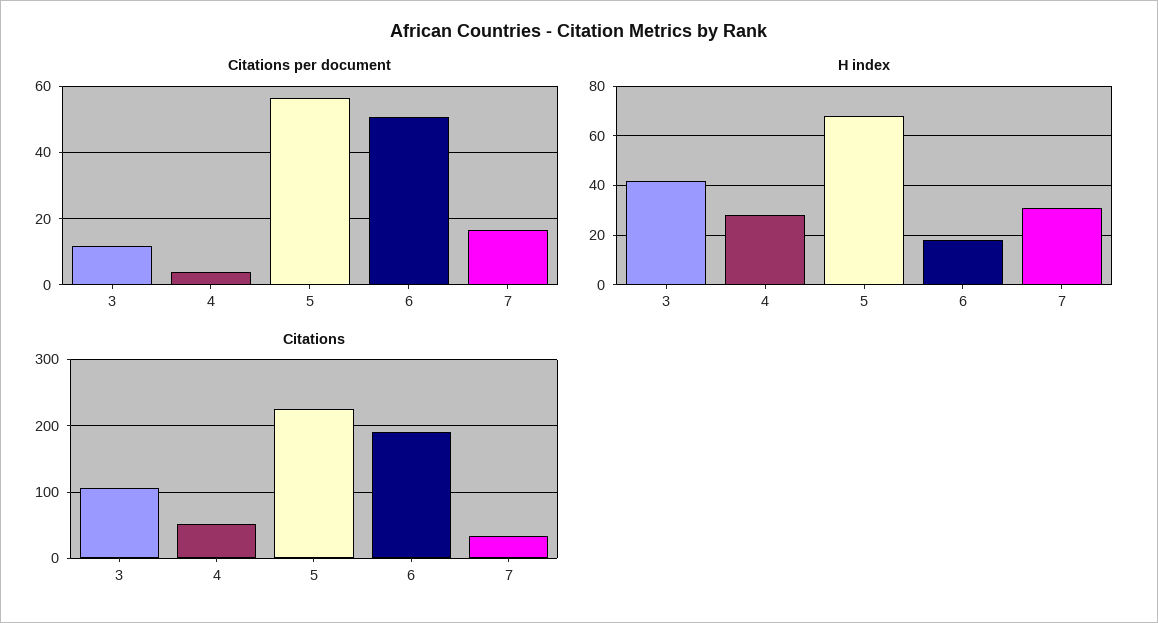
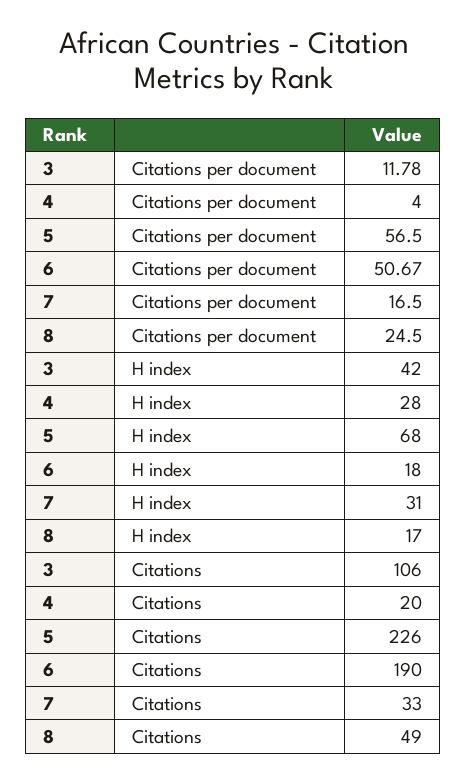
Citations, 4: 50 -> 20
Citations per document, 8: none -> 24.5
H index, 8: none -> 17
Citations, 8: none -> 49

